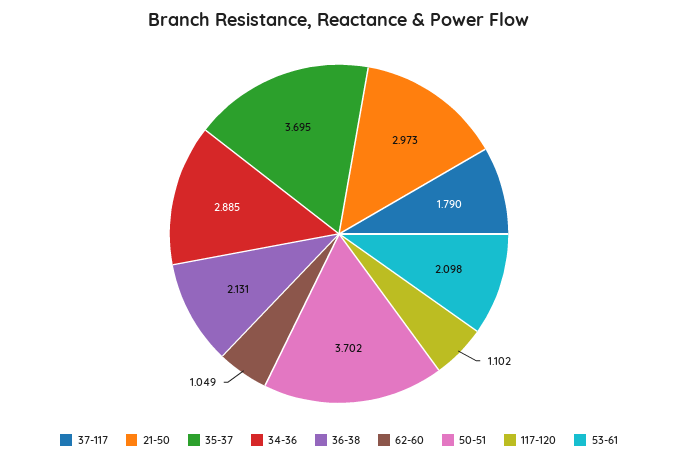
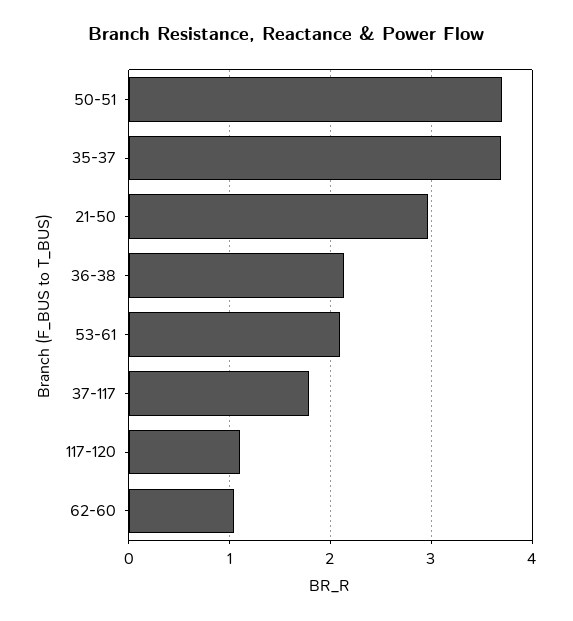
34-36: 2.885 -> none

